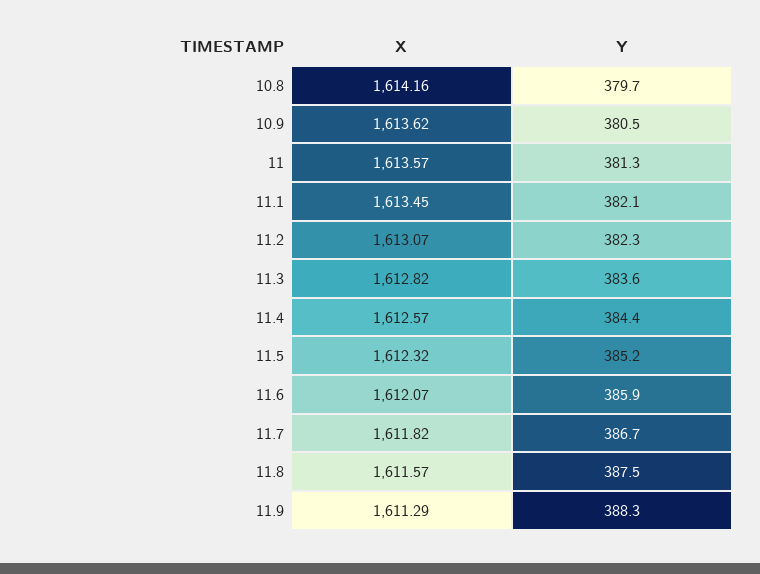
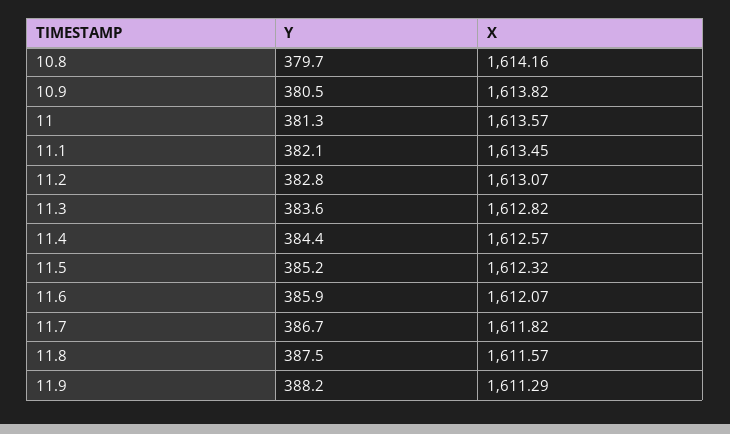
X, 10.9: 1613.62 -> 1613.82
Y, 11.2: 382.3 -> 382.8
Y, 11.9: 388.3 -> 388.2

